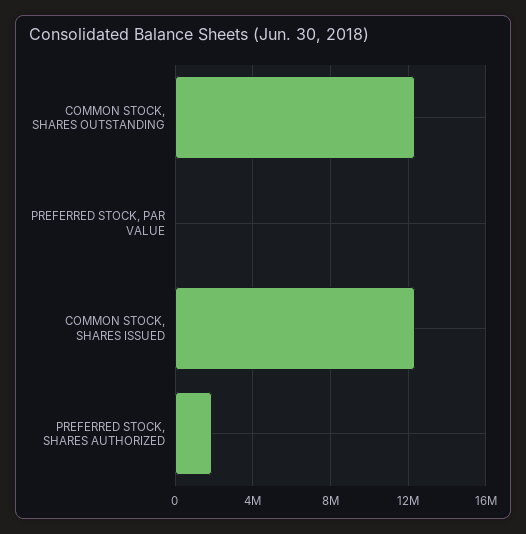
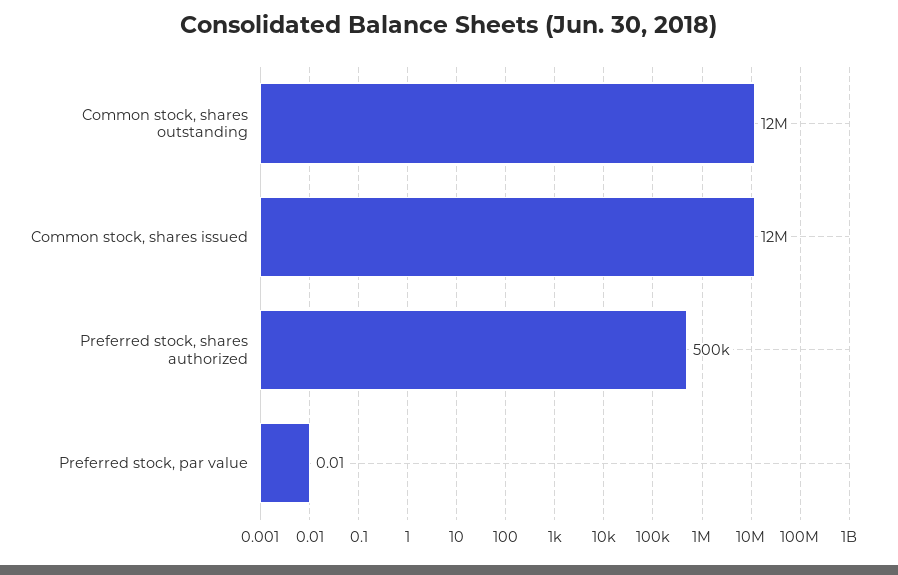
PREFERRED STOCK, SHARES AUTHORIZED: 2000000 -> 500000

